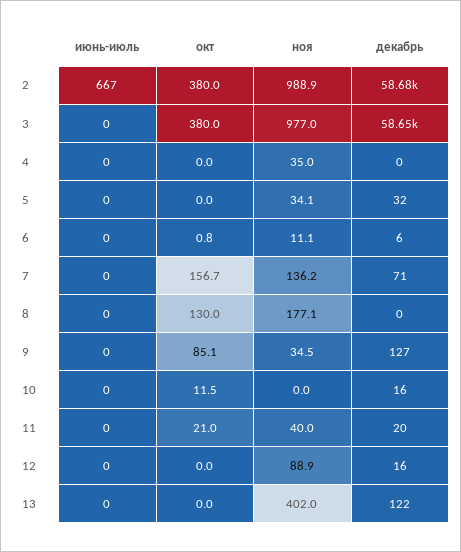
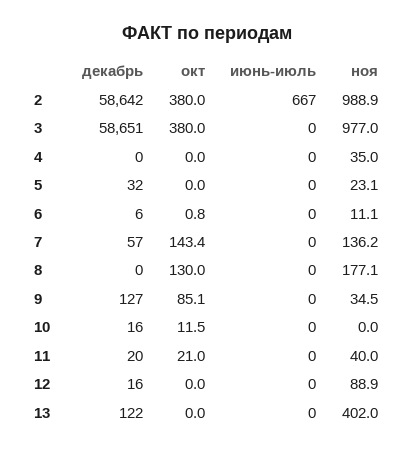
декабрь, 2: 58680 -> 58642
ноя, 5: 34.1 -> 23.1
окт, 7: 156.7 -> 143.4
декабрь, 7: 71 -> 57

